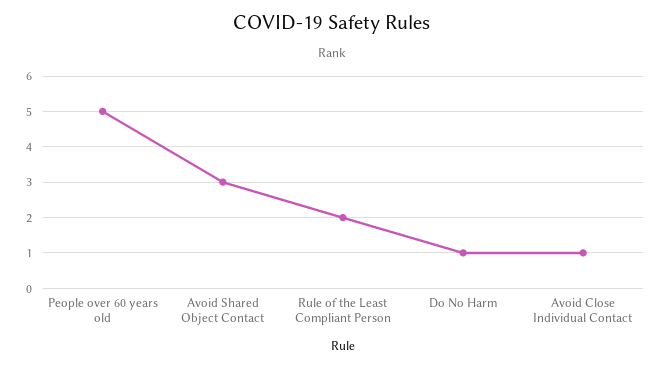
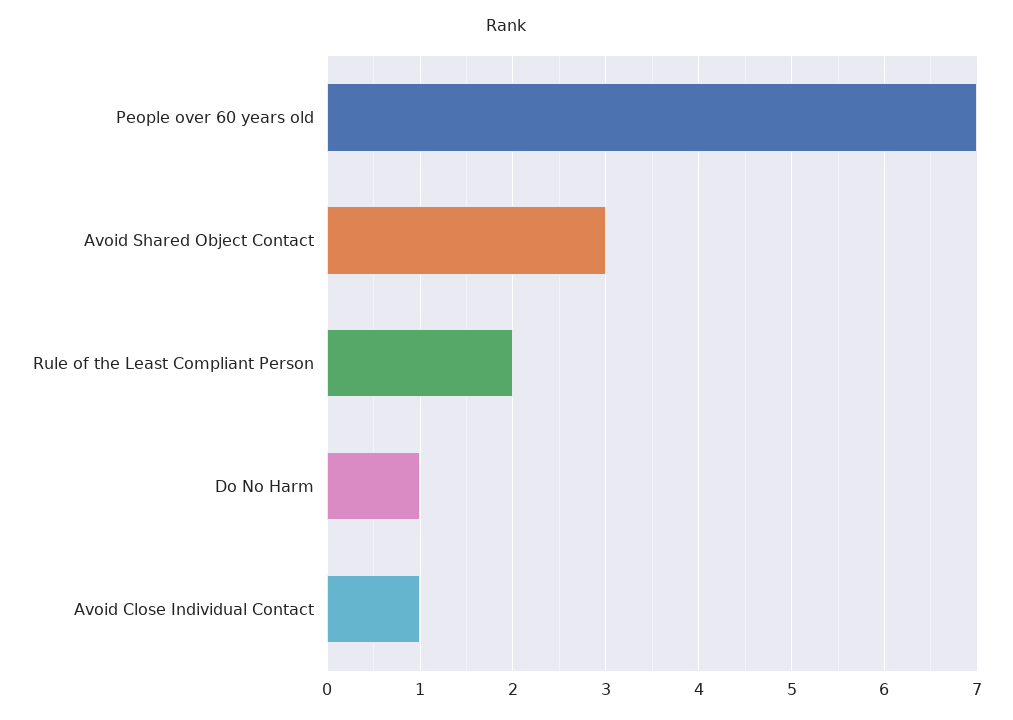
People over 60 years old: 5 -> 7

